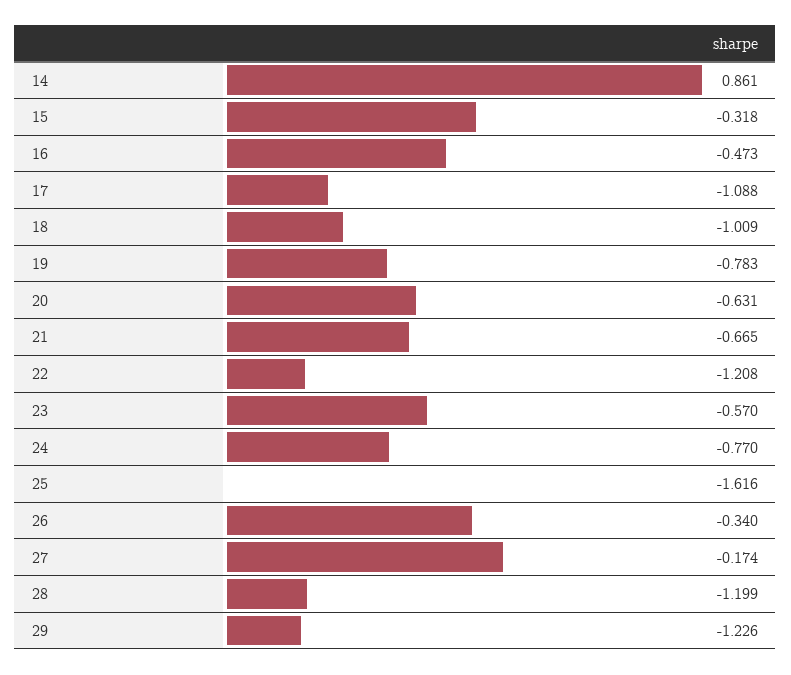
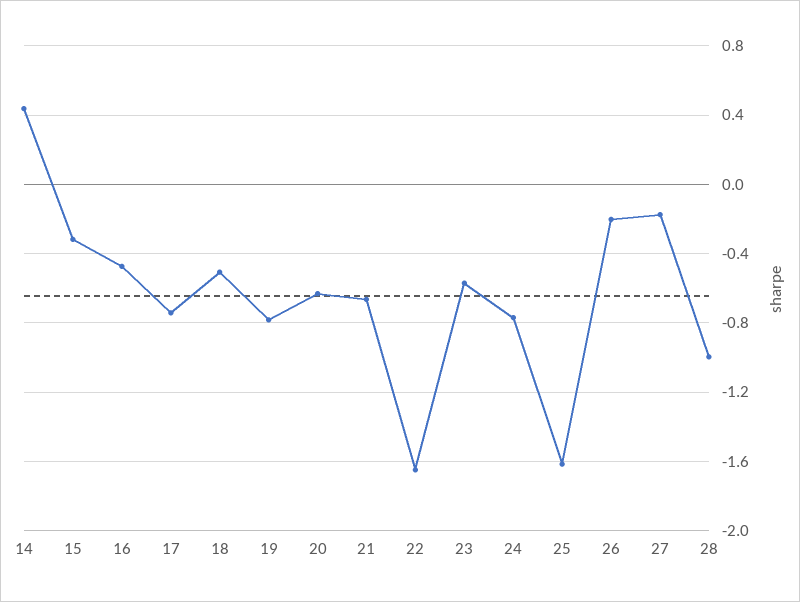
14: 0.861 -> 0.45
17: -1.088 -> -0.75
18: -1.009 -> -0.5
22: -1.208 -> -1.65
26: -0.34 -> -0.2
28: -1.199 -> -1
29: -1.226 -> none

